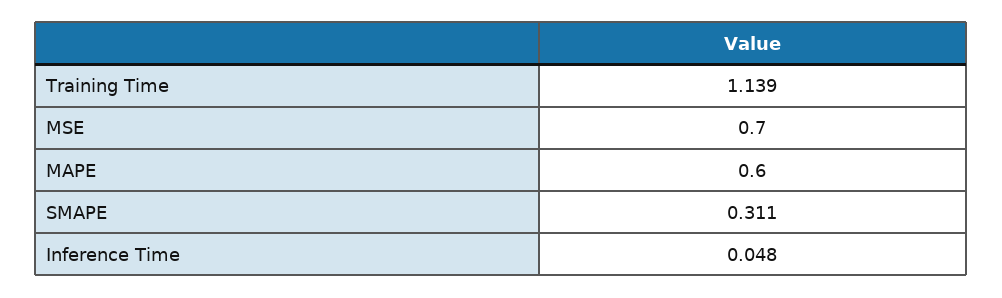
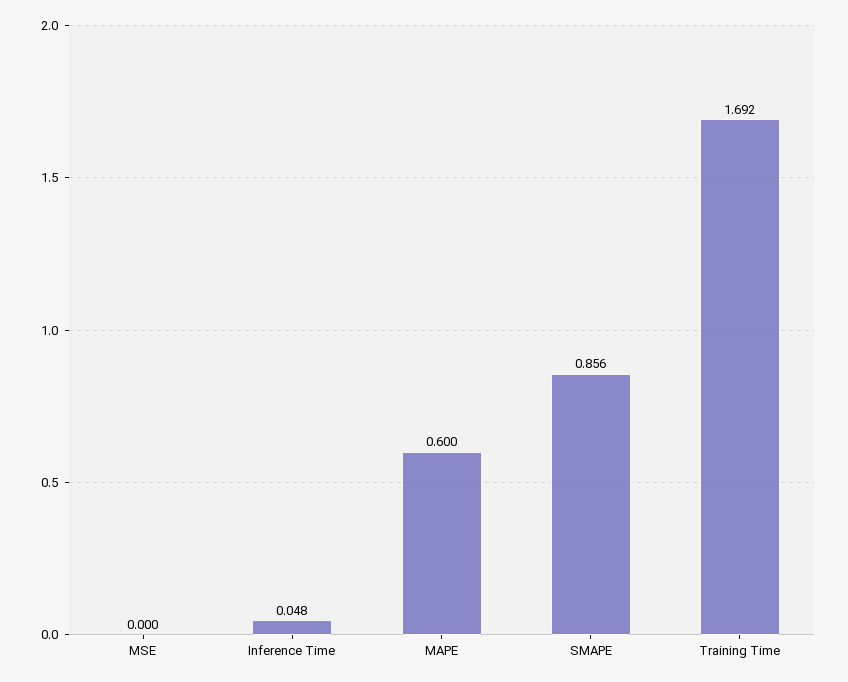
Training Time: 1.139 -> 1.692
MSE: 0.7 -> 0
SMAPE: 0.311 -> 0.856

